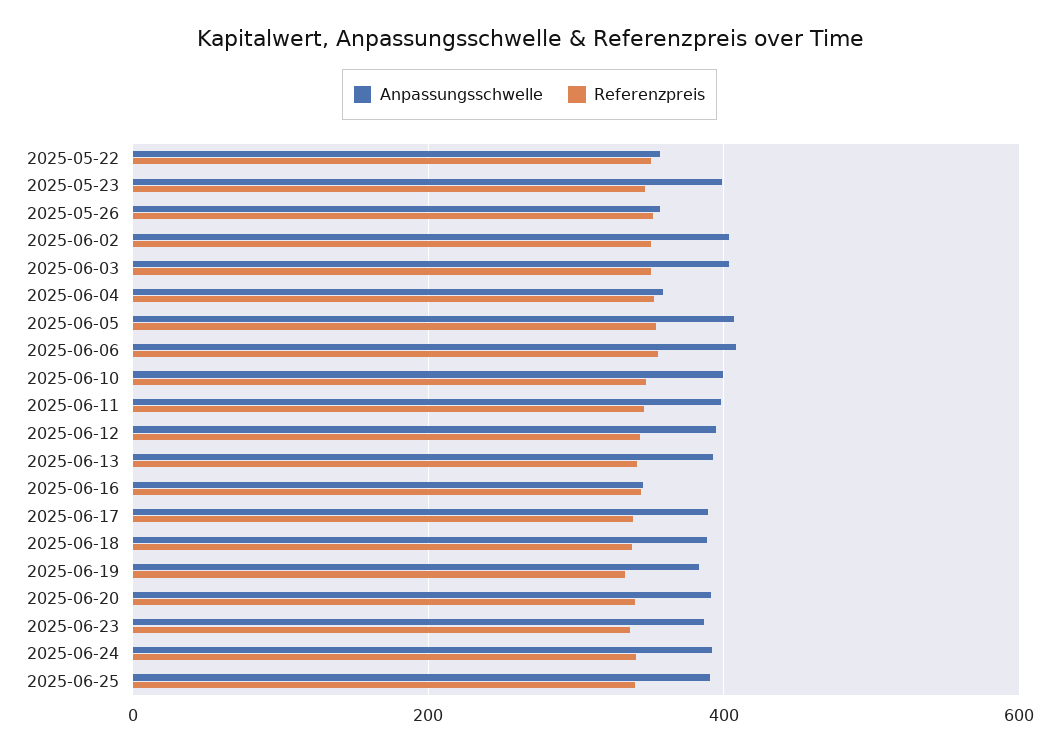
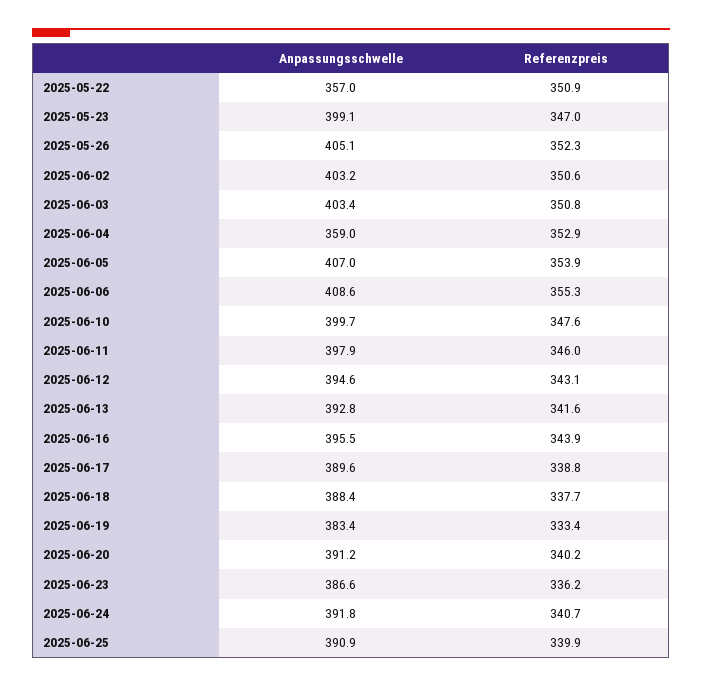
Anpassungsschwelle, 2025-05-26: 360 -> 405.1
Anpassungsschwelle, 2025-06-16: 340 -> 395.5

